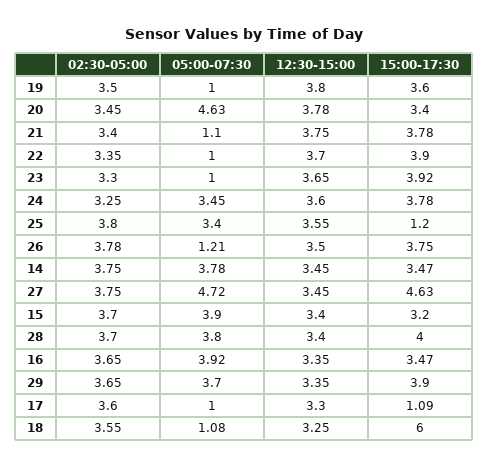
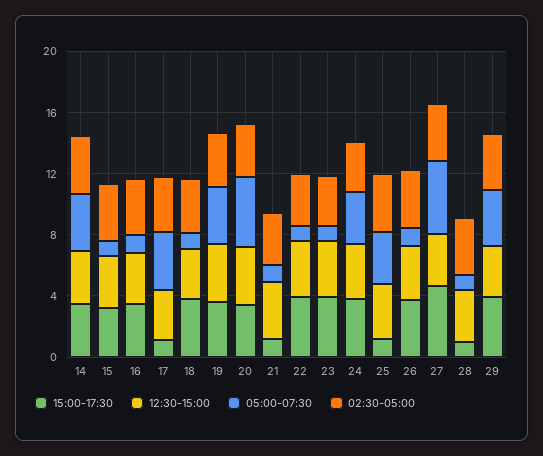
05:00-07:30, 19: 1 -> 4
15:00-17:30, 21: 3.78 -> 1
05:00-07:30, 15: 3.9 -> 1
05:00-07:30, 28: 3.8 -> 1
15:00-17:30, 28: 4 -> 1
05:00-07:30, 16: 3.92 -> 1
05:00-07:30, 17: 1 -> 4
15:00-17:30, 18: 6 -> 4

